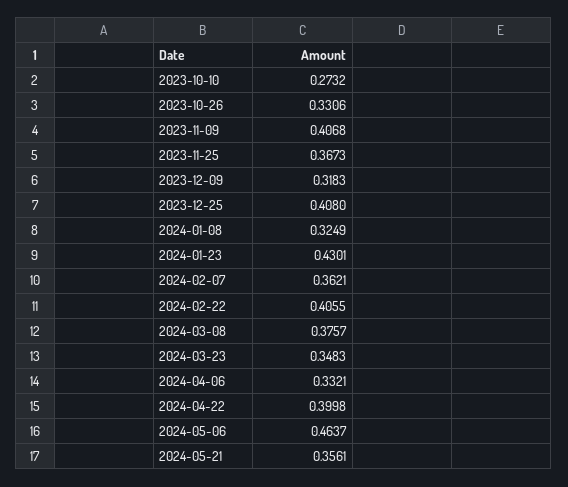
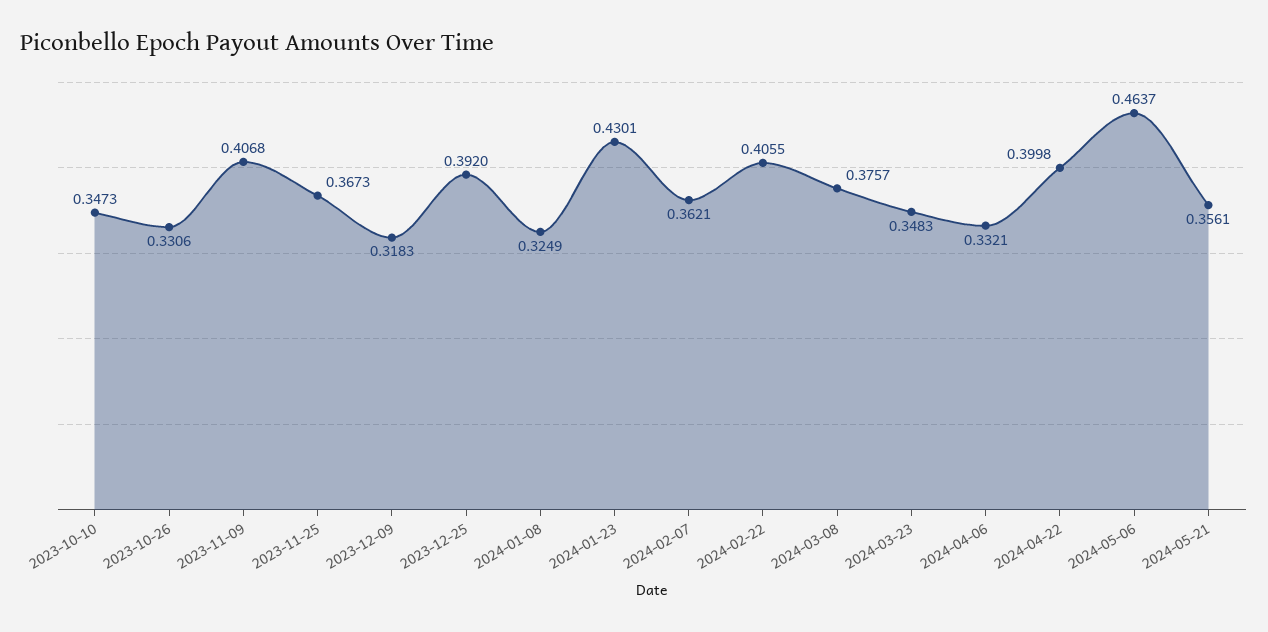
2023-10-10: 0.2732 -> 0.3473
2023-12-25: 0.408 -> 0.392

